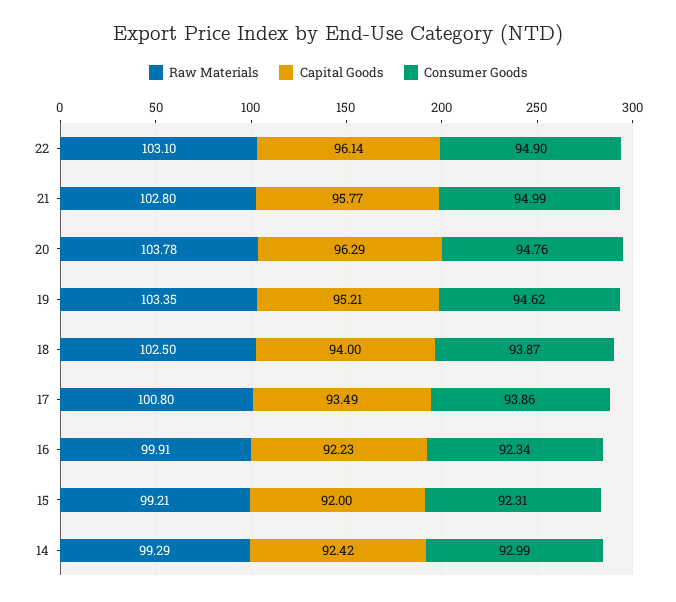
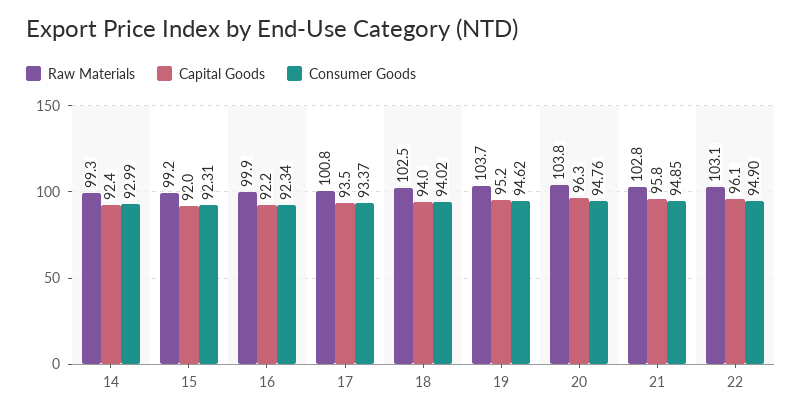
Consumer Goods, 21: 94.99 -> 94.85
Raw Materials, 19: 103.35 -> 103.7
Consumer Goods, 18: 93.87 -> 94.02
Consumer Goods, 17: 93.86 -> 93.37

